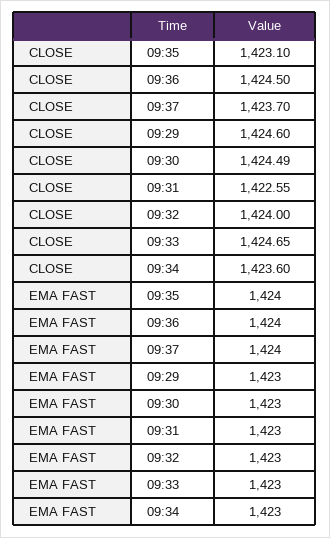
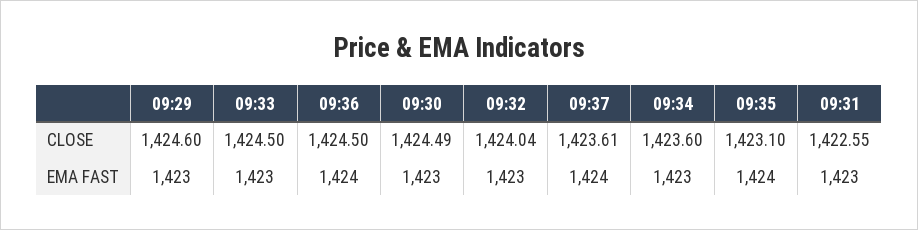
CLOSE, 09:37: 1423.7 -> 1423.61
CLOSE, 09:32: 1424 -> 1424.04
CLOSE, 09:33: 1424.65 -> 1424.5

